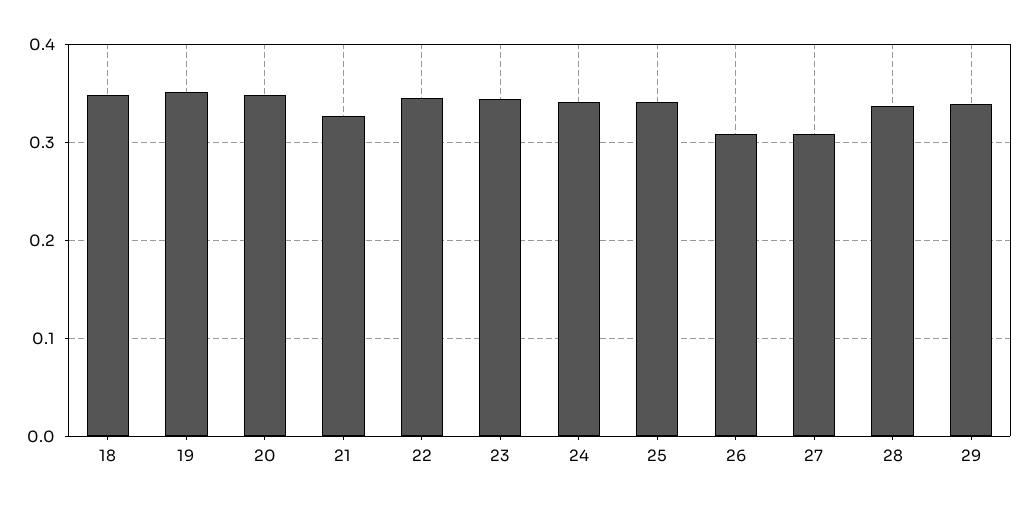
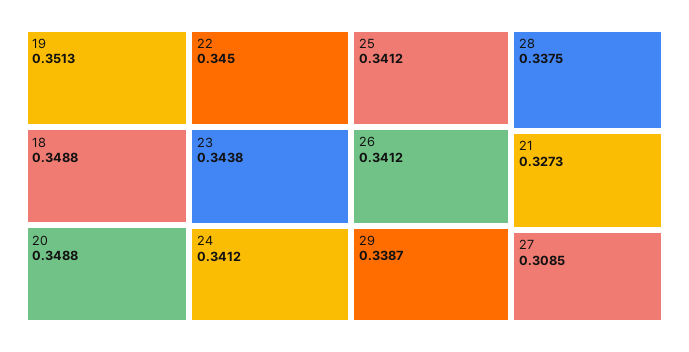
26: 0.31 -> 0.3412

